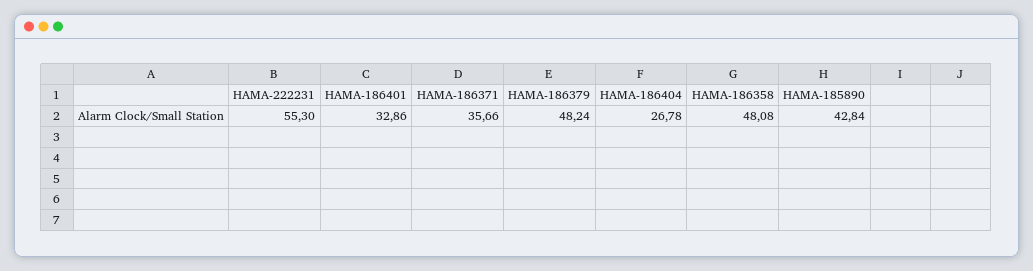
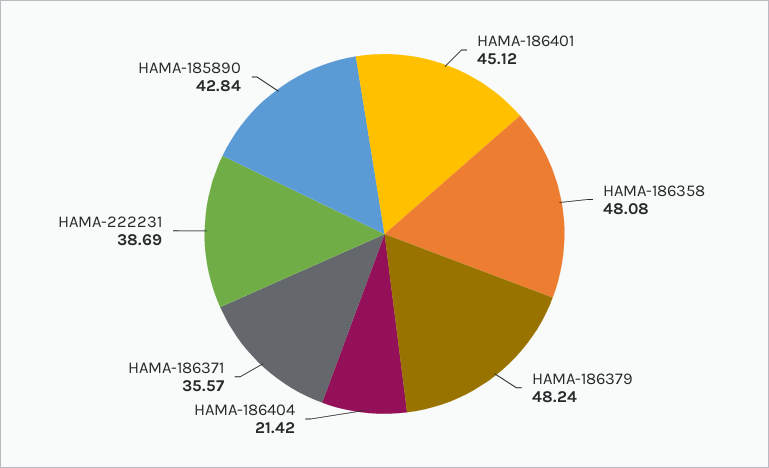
HAMA-222231: 55.3 -> 38.69
HAMA-186401: 32.86 -> 45.12
HAMA-186371: 35.66 -> 35.57
HAMA-186404: 26.78 -> 21.42

